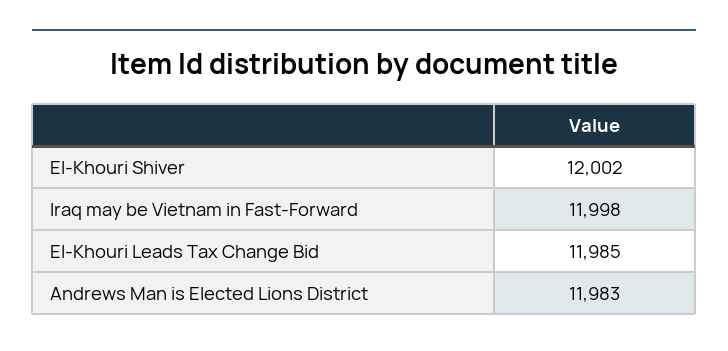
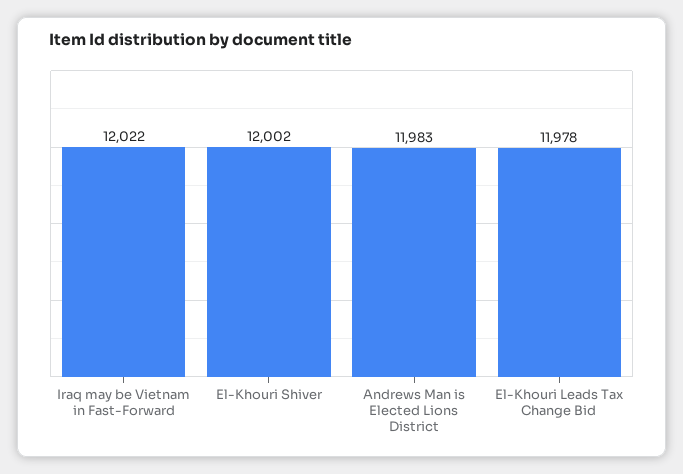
Iraq may be Vietnam in Fast-Forward: 11998 -> 12022
El-Khouri Leads Tax Change Bid: 11985 -> 11978

